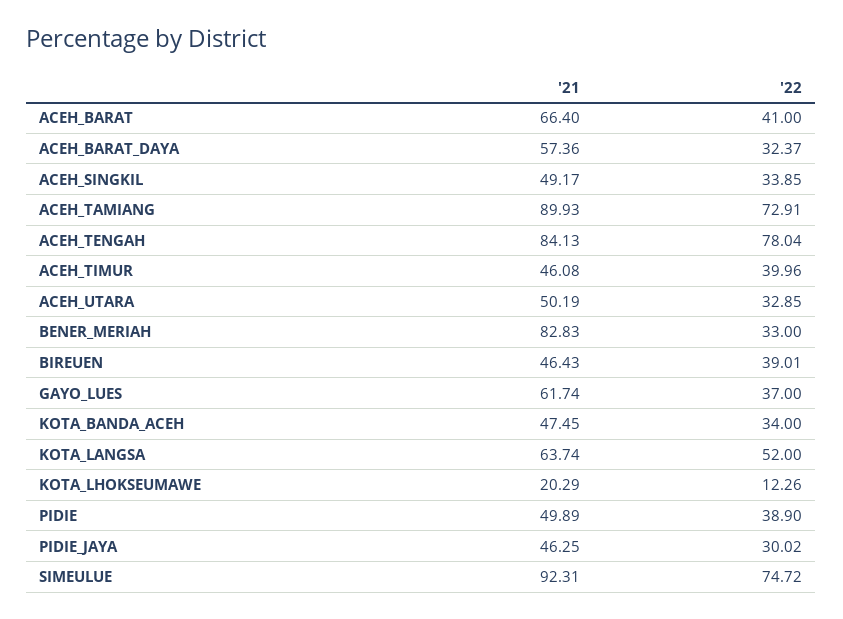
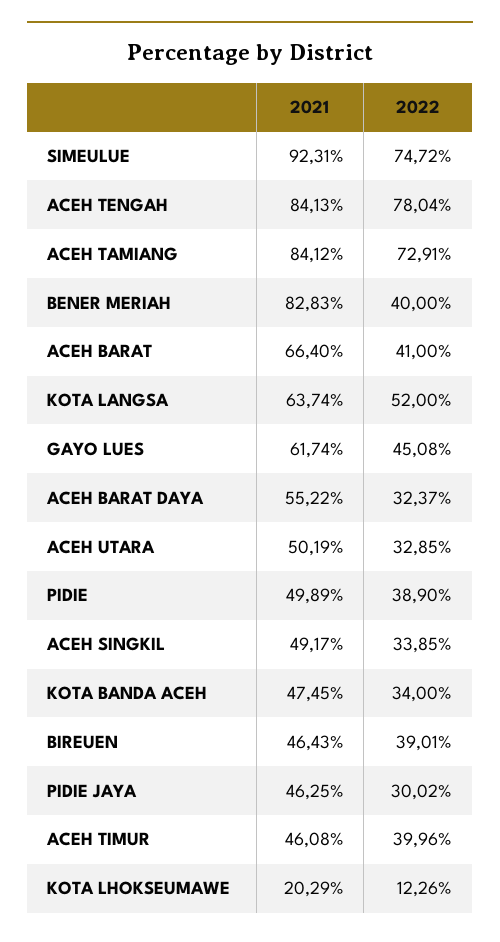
'21, ACEH_BARAT_DAYA: 57.36 -> 55.22
'21, ACEH_TAMIANG: 89.93 -> 84.12
'22, BENER_MERIAH: 33 -> 40
'22, GAYO_LUES: 37 -> 45.08

